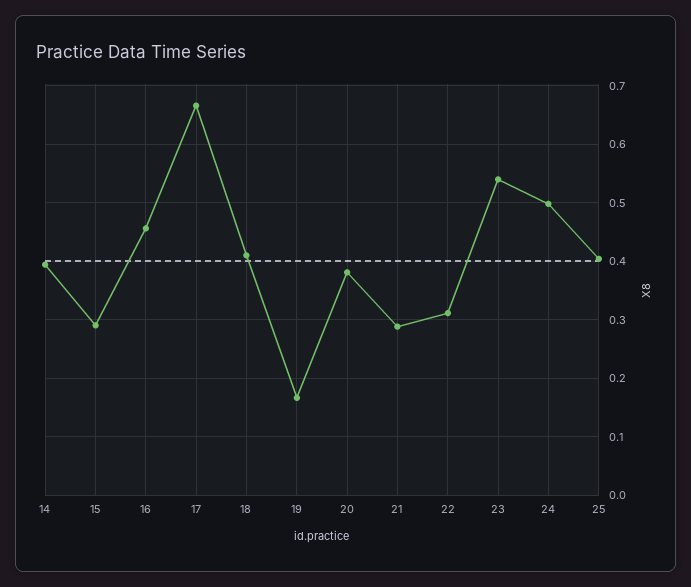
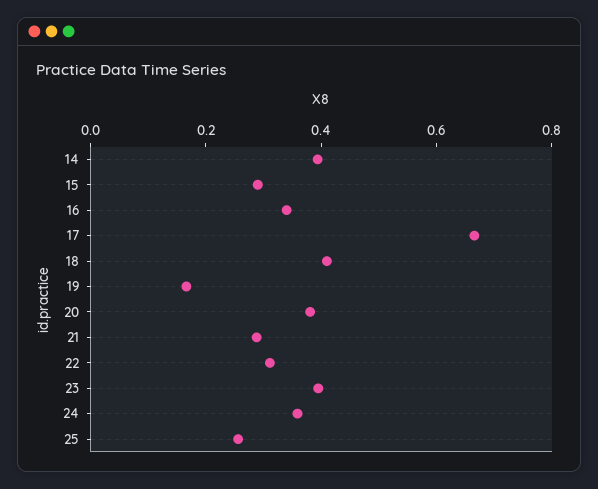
16: 0.46 -> 0.35
23: 0.54 -> 0.4
24: 0.5 -> 0.35
25: 0.4 -> 0.25

